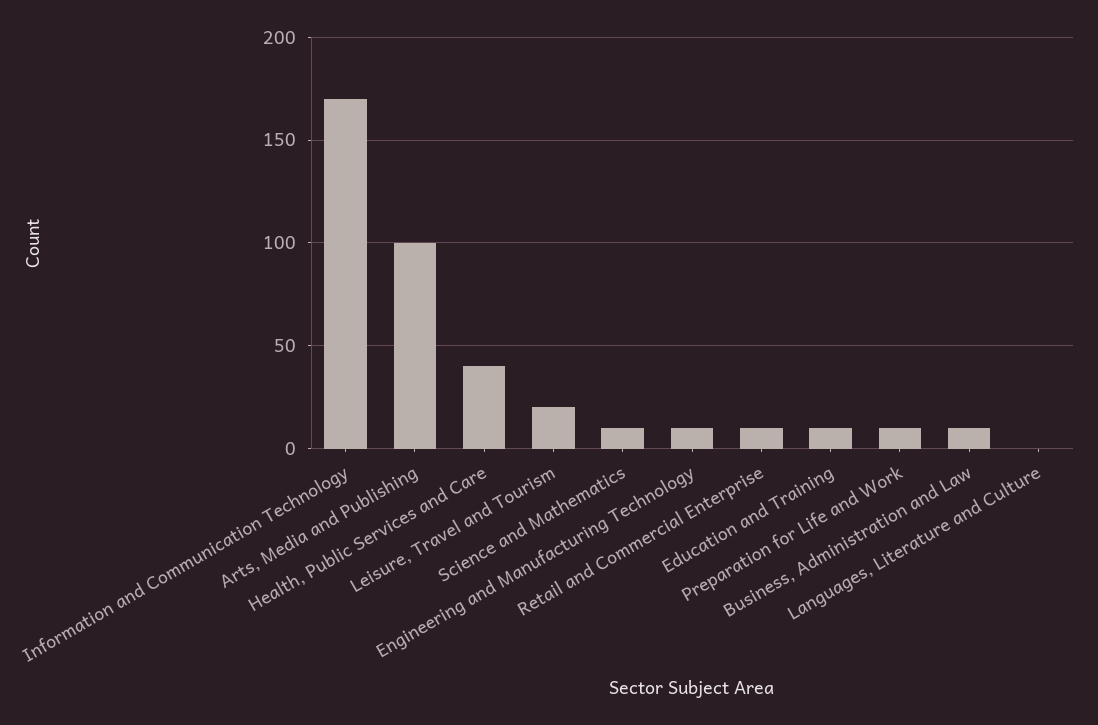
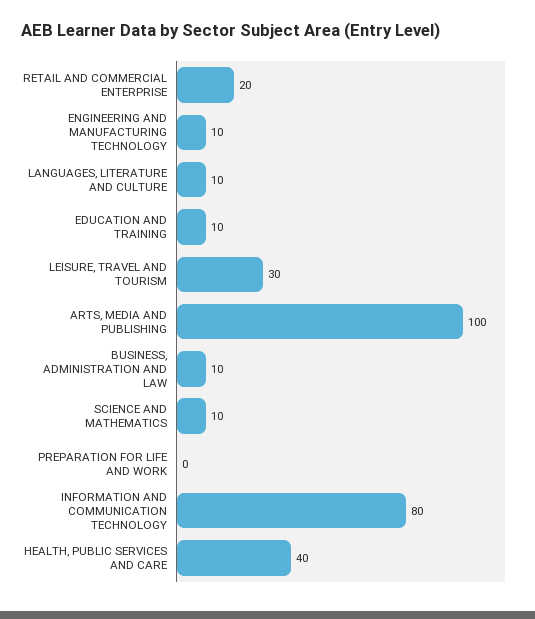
Information and Communication Technology: 170 -> 80
Leisure, Travel and Tourism: 20 -> 30
Retail and Commercial Enterprise: 10 -> 20
Preparation for Life and Work: 10 -> 0
Languages, Literature and Culture: 0 -> 10

